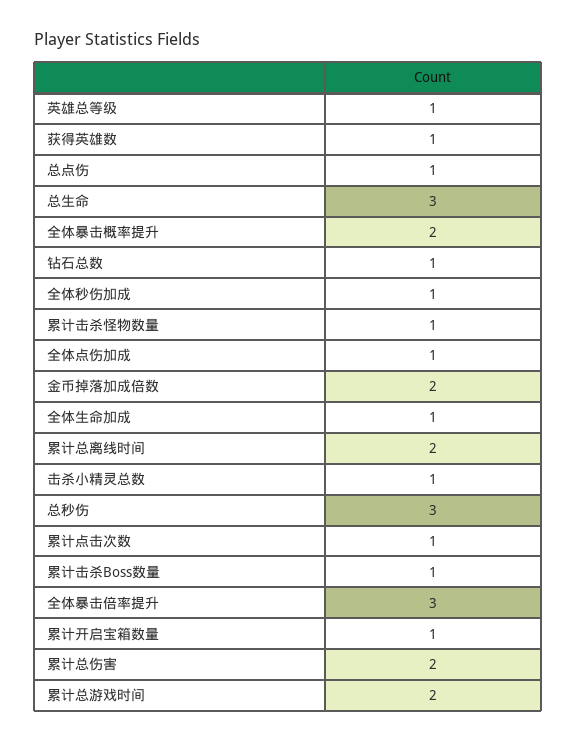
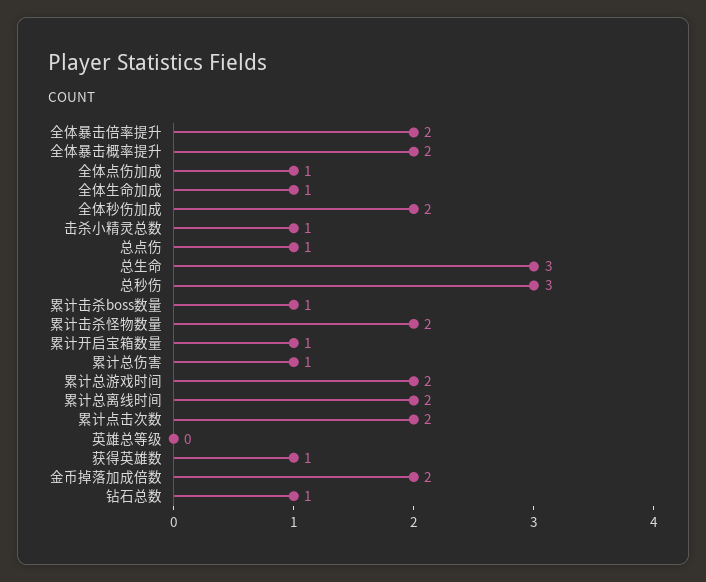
英雄总等级: 1 -> 0
全体秒伤加成: 1 -> 2
累计击杀怪物数量: 1 -> 2
累计点击次数: 1 -> 2
全体暴击倍率提升: 3 -> 2
累计总伤害: 2 -> 1

